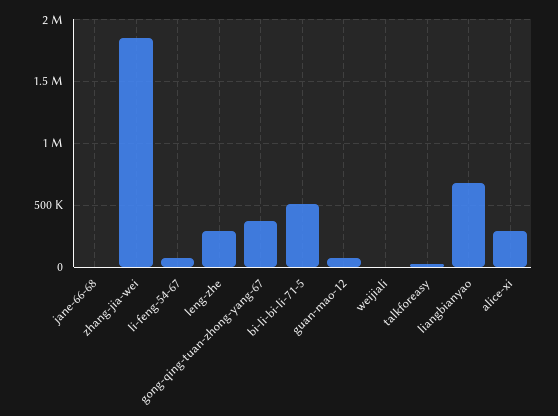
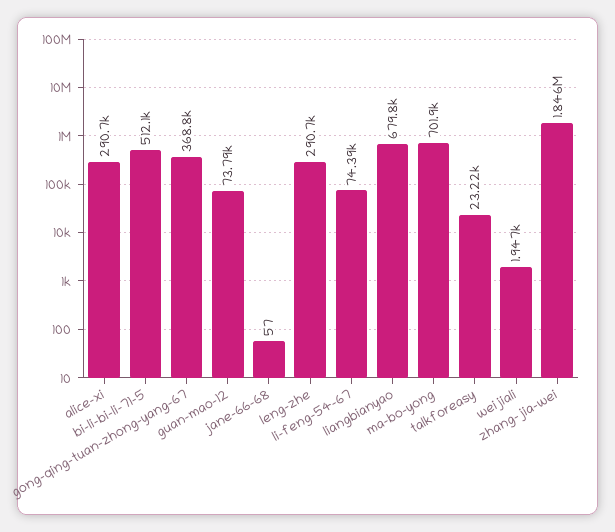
ma-bo-yong: none -> 701900

